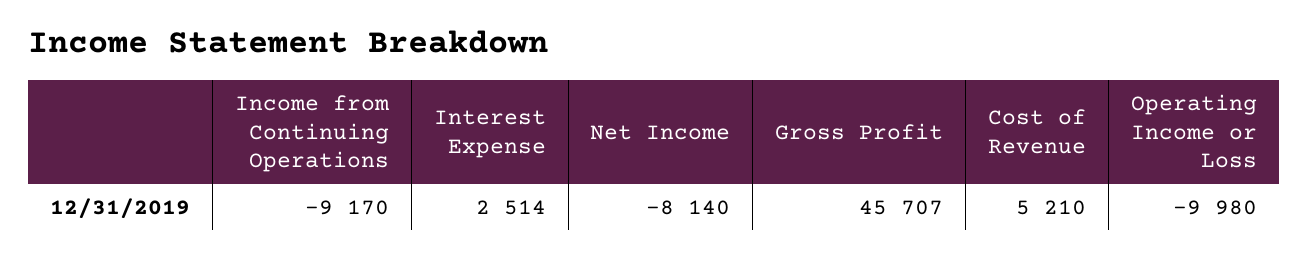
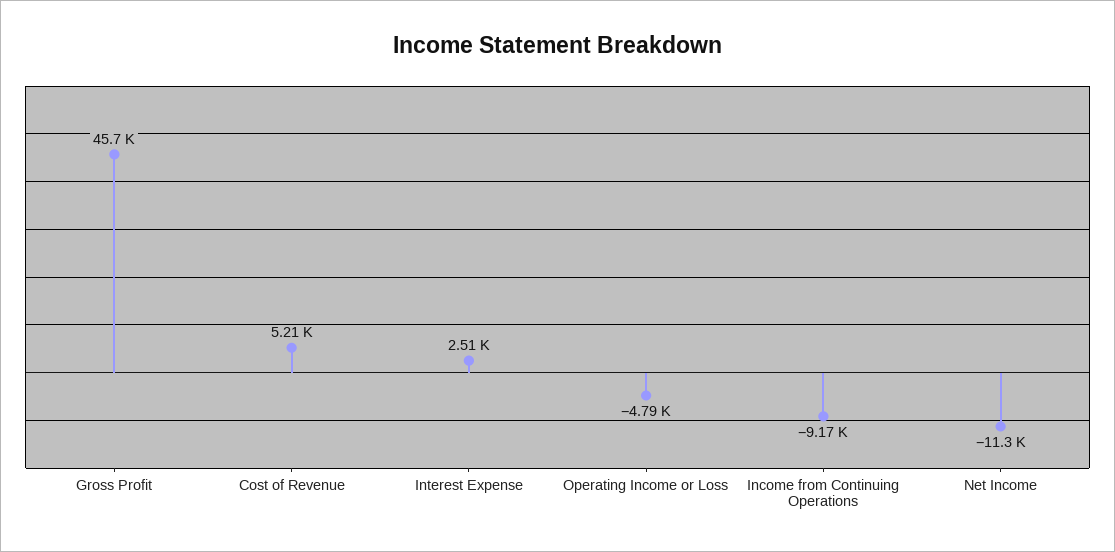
Net Income: -8140 -> -11300
Operating Income or Loss: -9980 -> -4790

